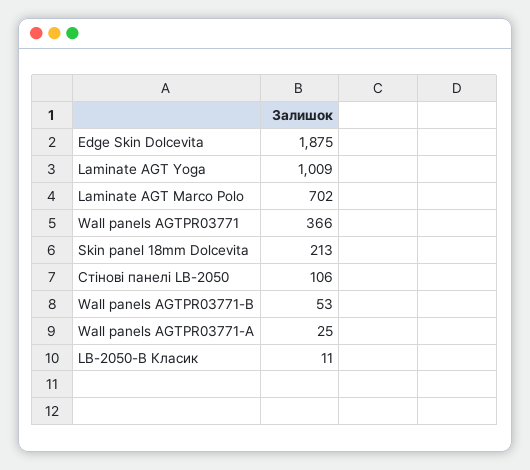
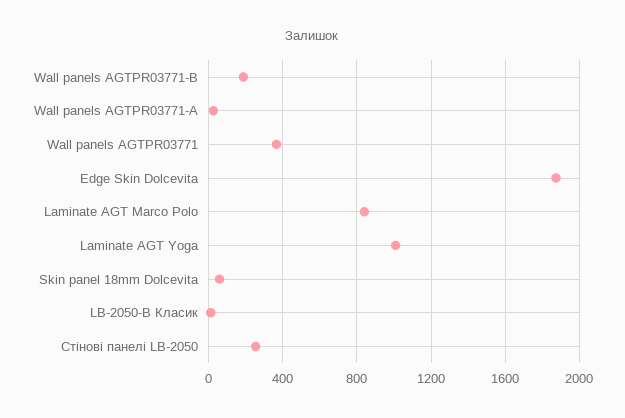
Laminate AGT Marco Polo: 702 -> 850
Skin panel 18mm Dolcevita: 213 -> 50
Стінові панелі LB-2050: 106 -> 250
Wall panels AGTPR03771-B: 53 -> 200

